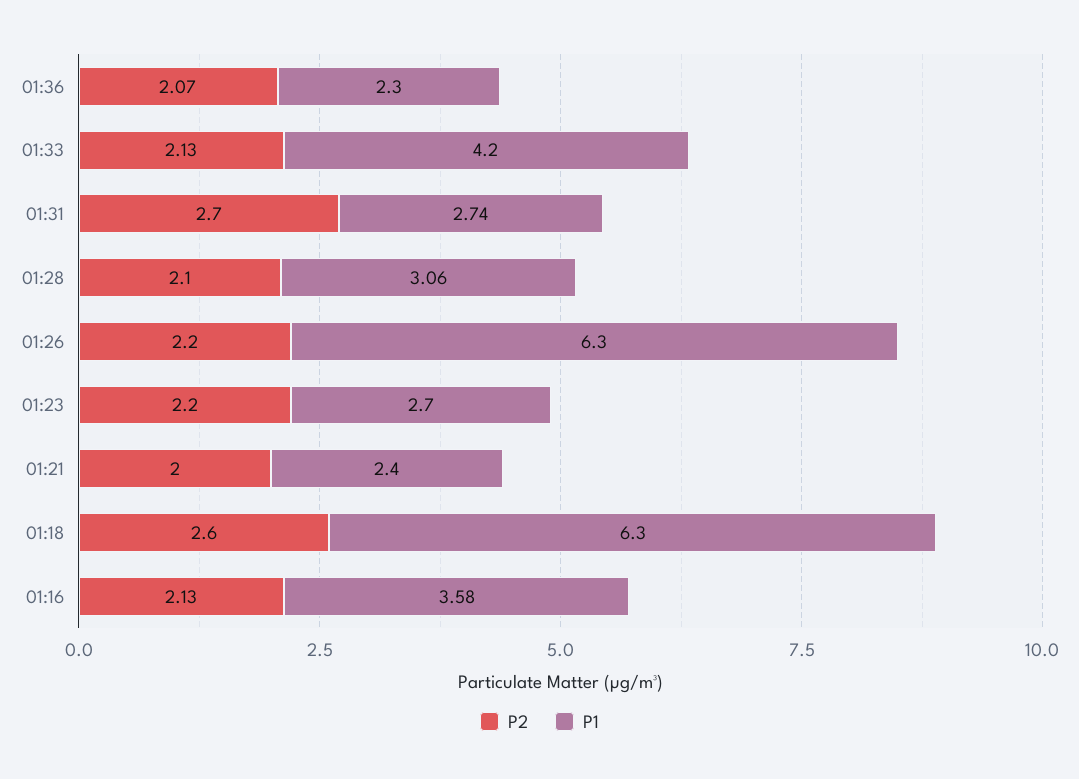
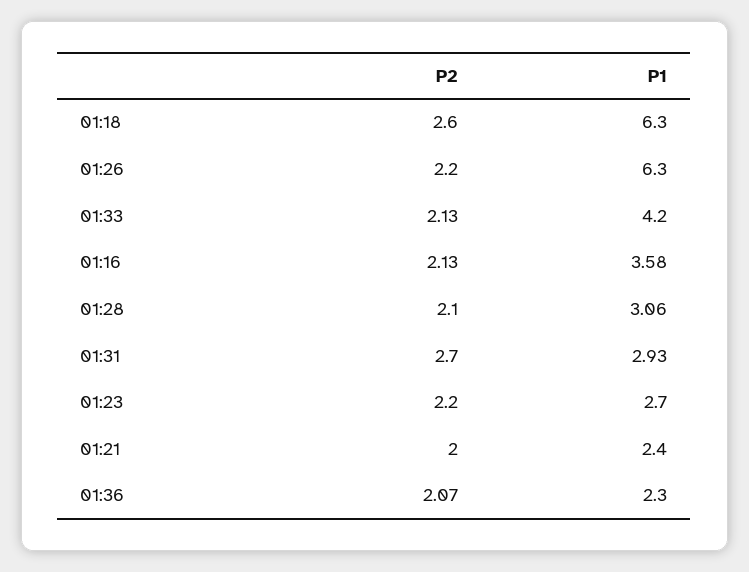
P1, 01:31: 2.74 -> 2.93

